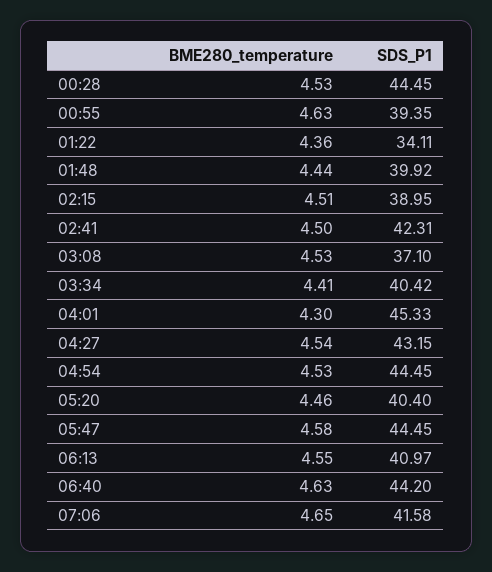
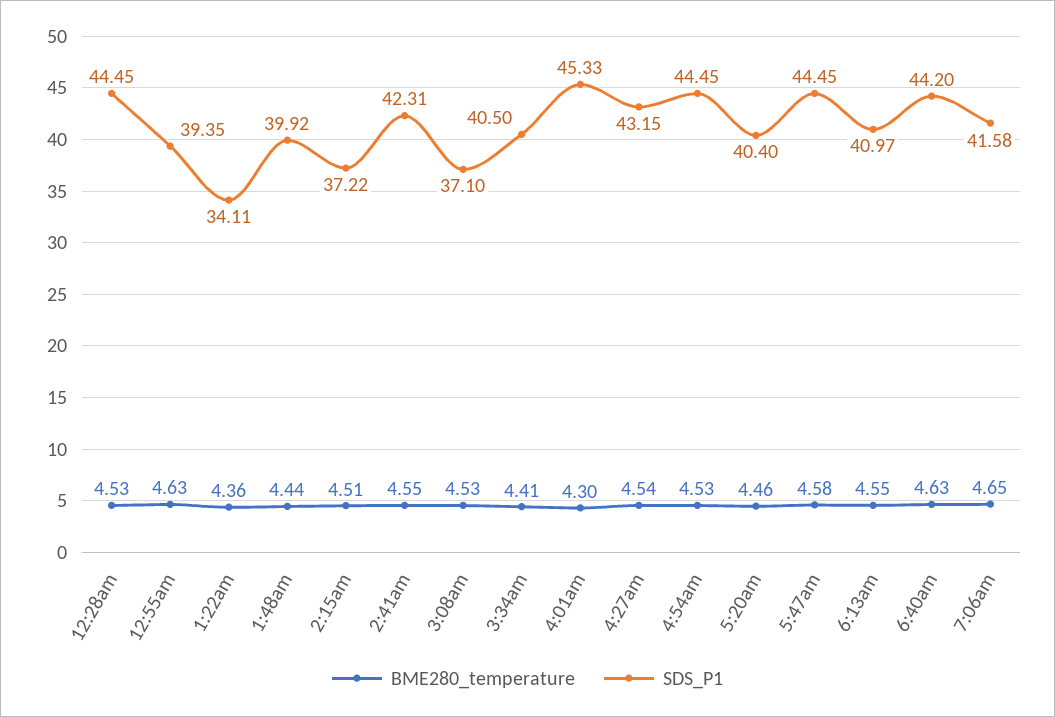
SDS_P1, 02:15: 38.95 -> 37.22
BME280_temperature, 02:41: 4.5 -> 4.55
SDS_P1, 03:34: 40.42 -> 40.5

